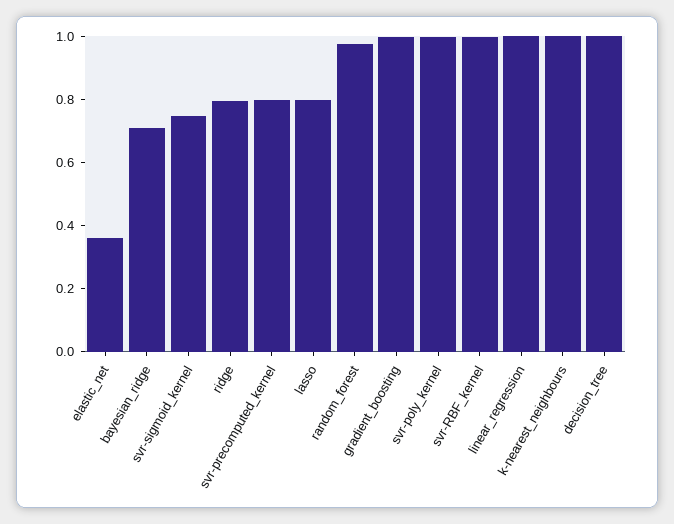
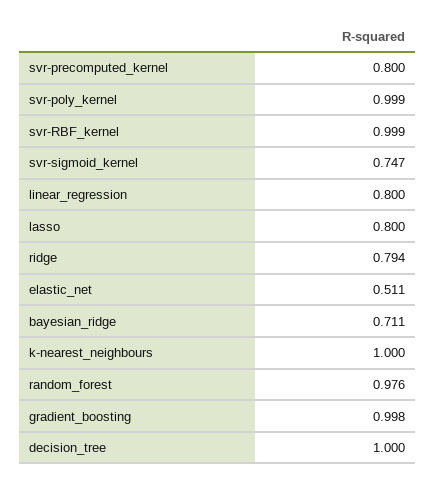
elastic_net: 0.35 -> 0.511
linear_regression: 1 -> 0.8

